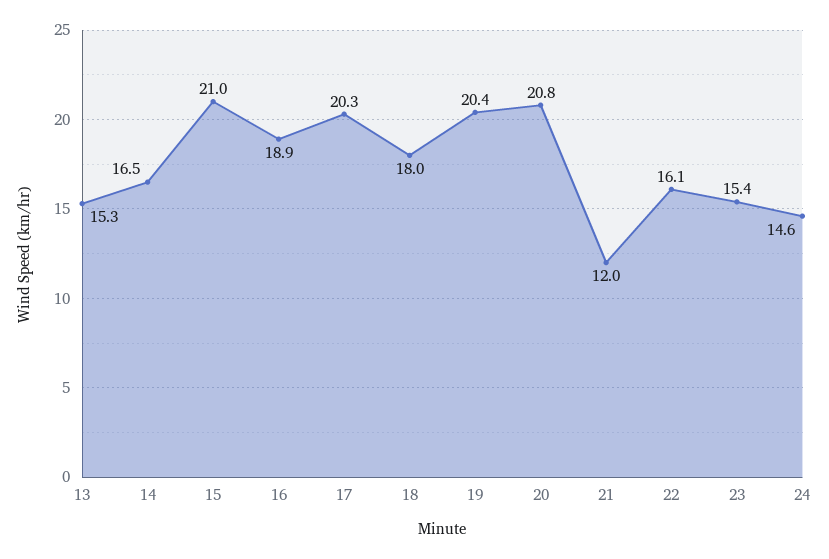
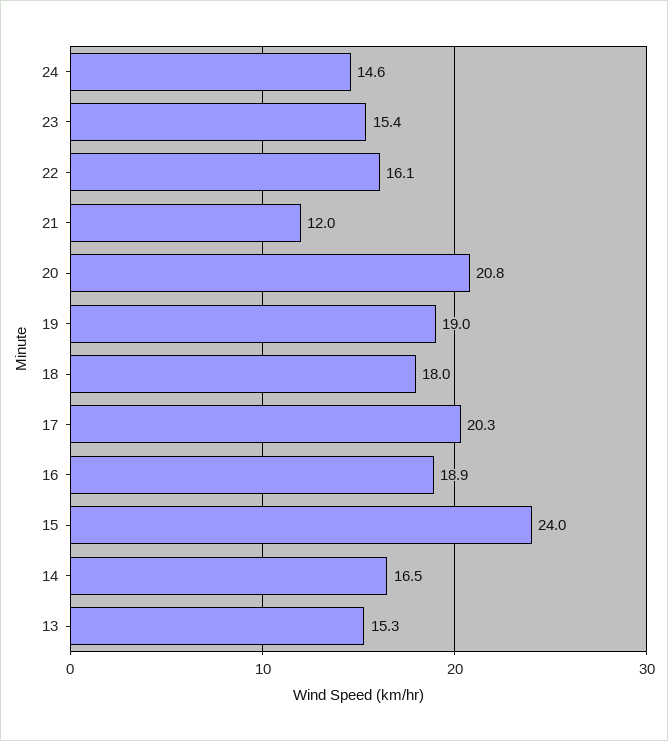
15: 21 -> 24
19: 20.4 -> 19

